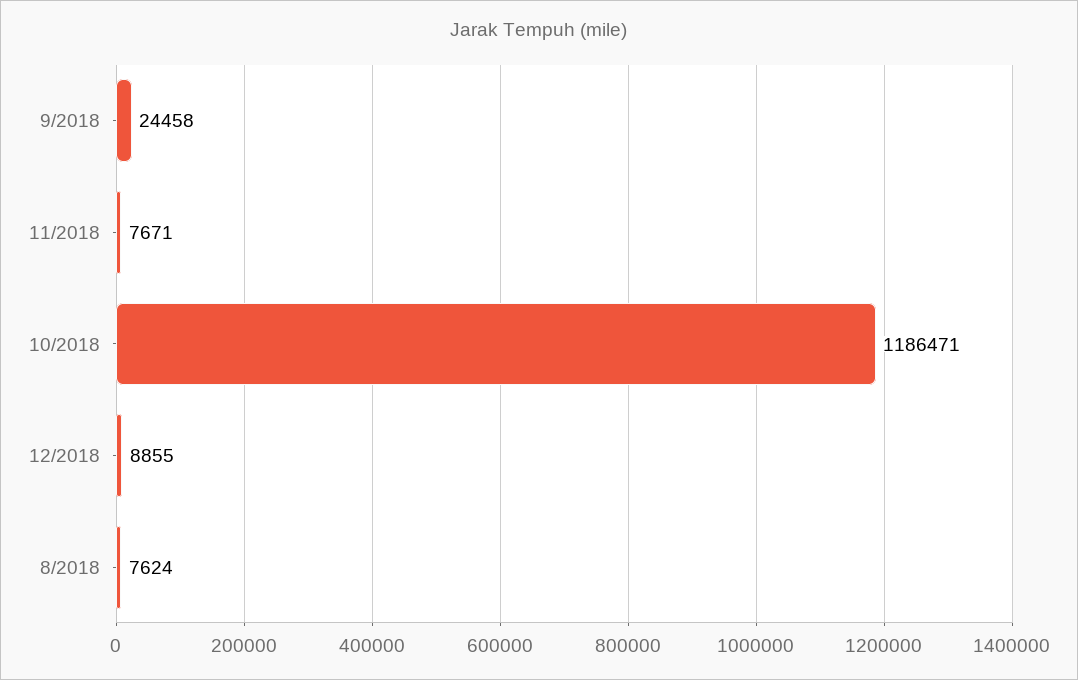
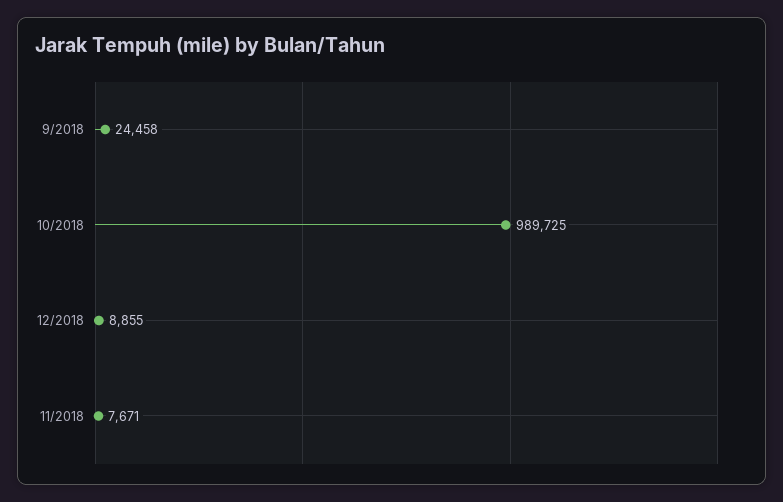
10/2018: 1186471 -> 989725
8/2018: 7624 -> none

